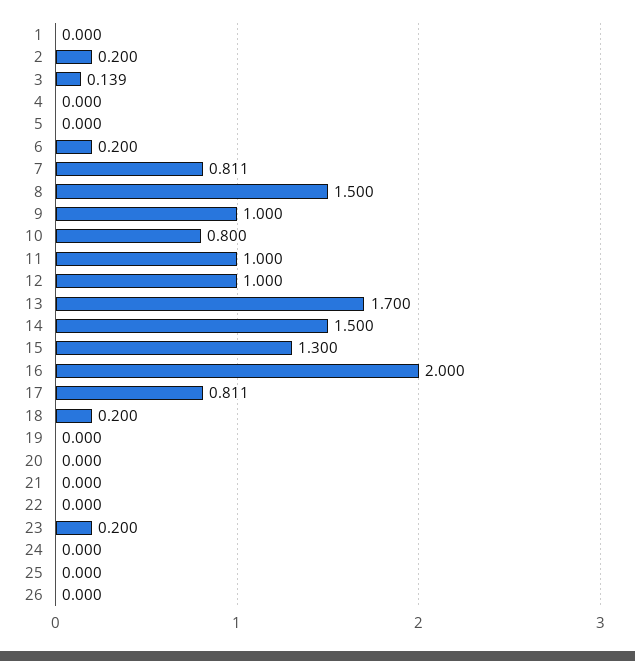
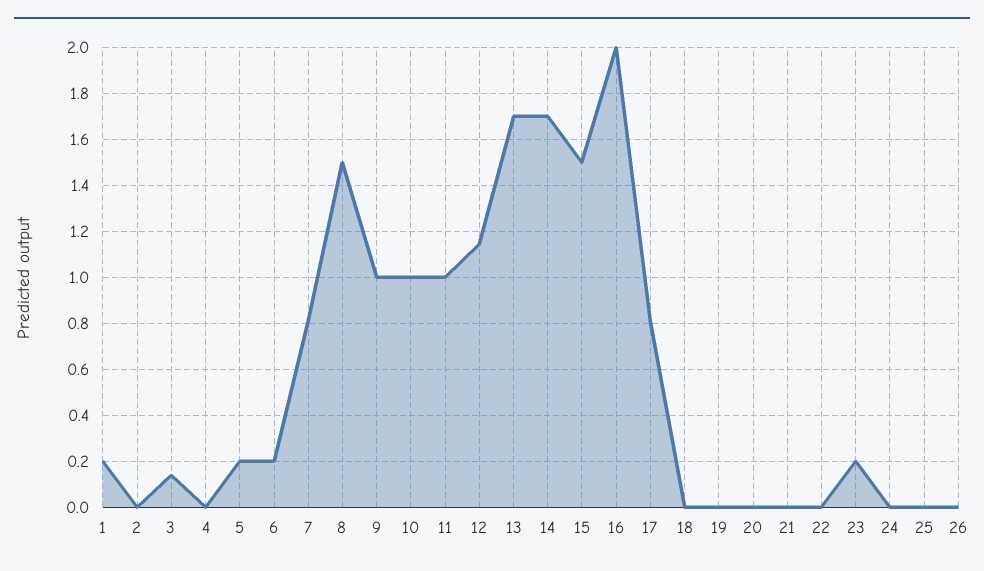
1: 0 -> 0.2
2: 0.2 -> 0
5: 0 -> 0.2
10: 0.8 -> 1
12: 1 -> 1.15
14: 1.5 -> 1.7
15: 1.3 -> 1.5
18: 0.2 -> 0

